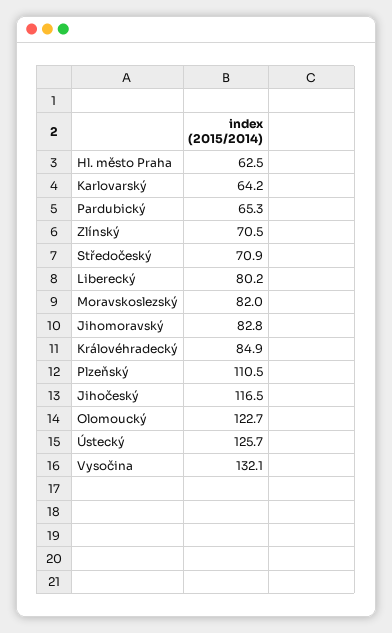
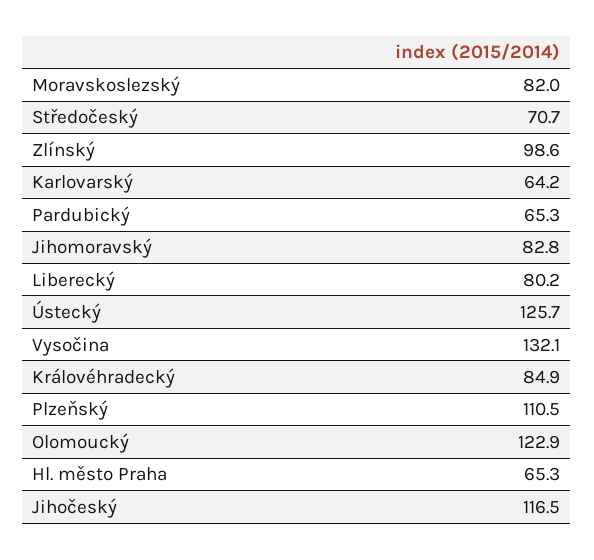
Hl. město Praha: 62.5 -> 65.3
Zlínský: 70.5 -> 98.6
Středočeský: 70.9 -> 70.7
Olomoucký: 122.7 -> 122.9

